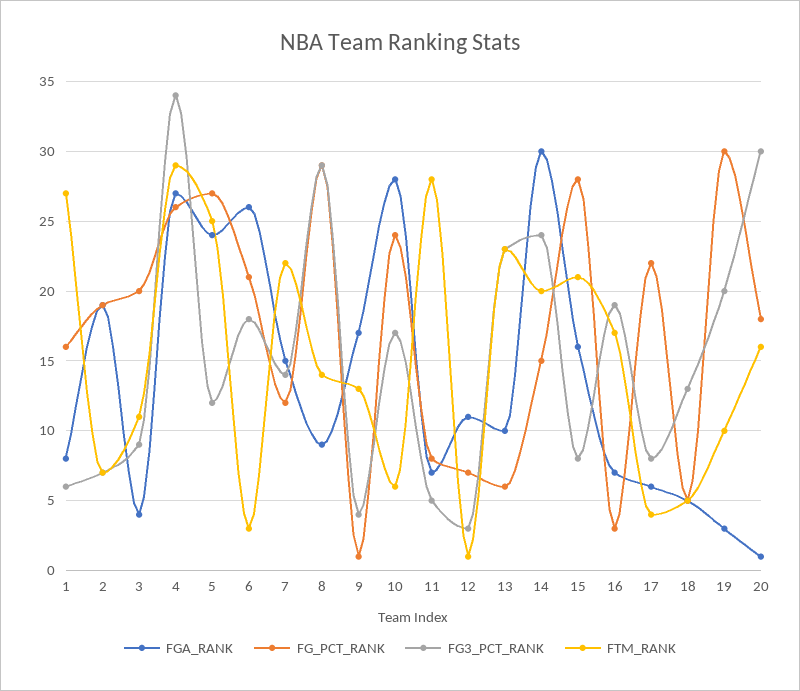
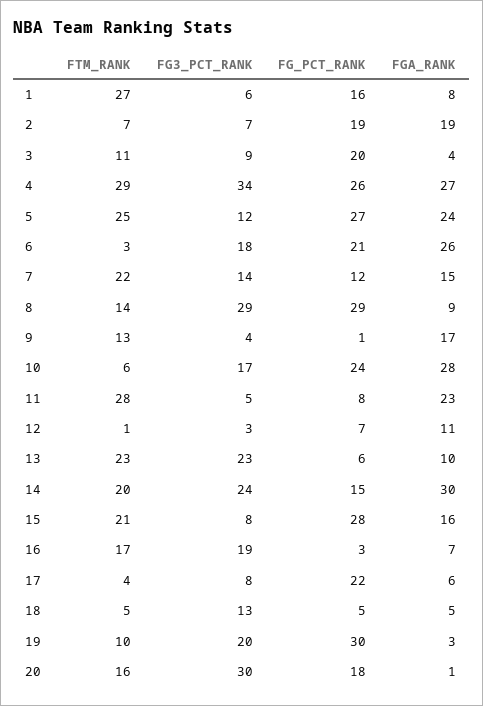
FGA_RANK, 11: 7 -> 23

